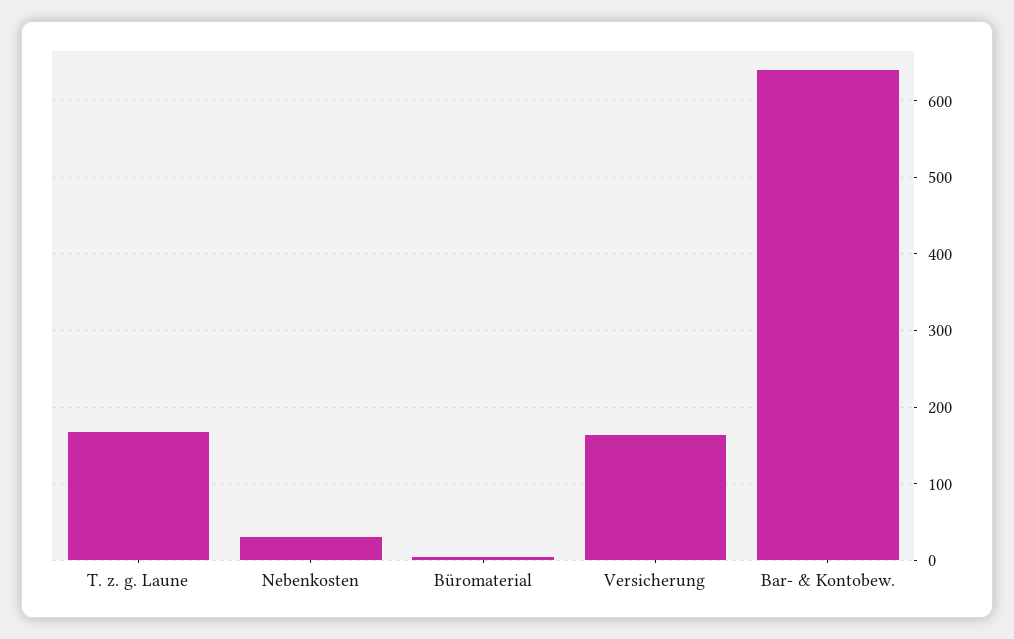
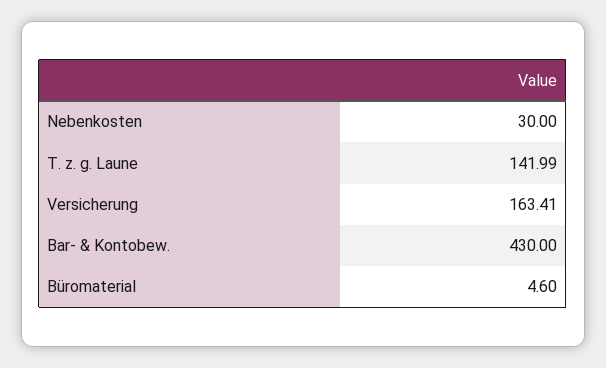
T. z. g. Laune: 170 -> 141.99
Bar- & Kontobew.: 640 -> 430

